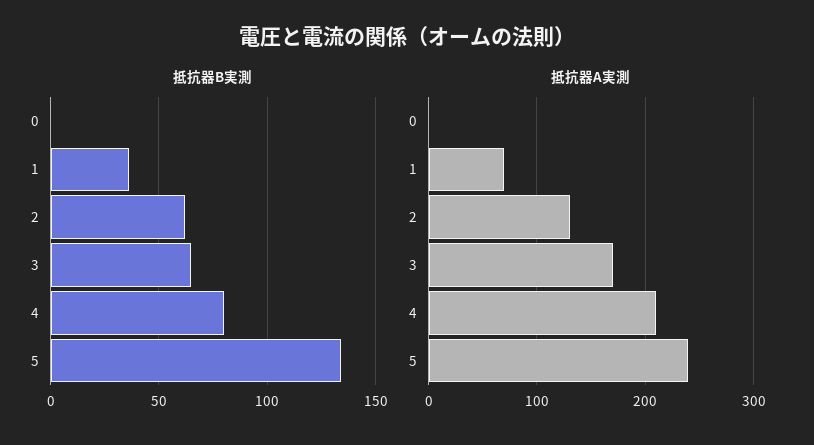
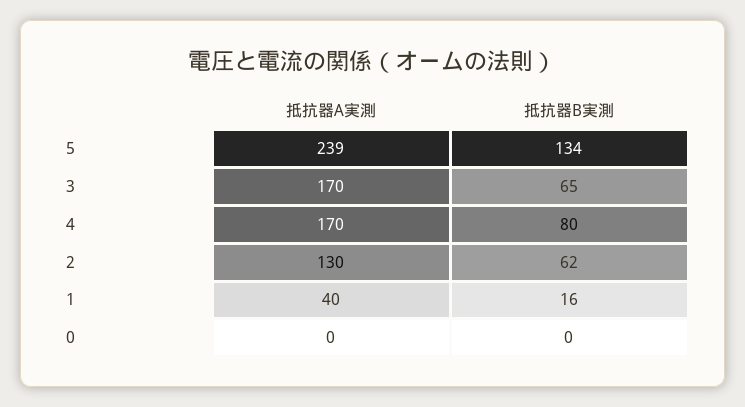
抵抗器B実測, 1: 35 -> 16
抵抗器A実測, 1: 70 -> 40
抵抗器A実測, 4: 210 -> 170

